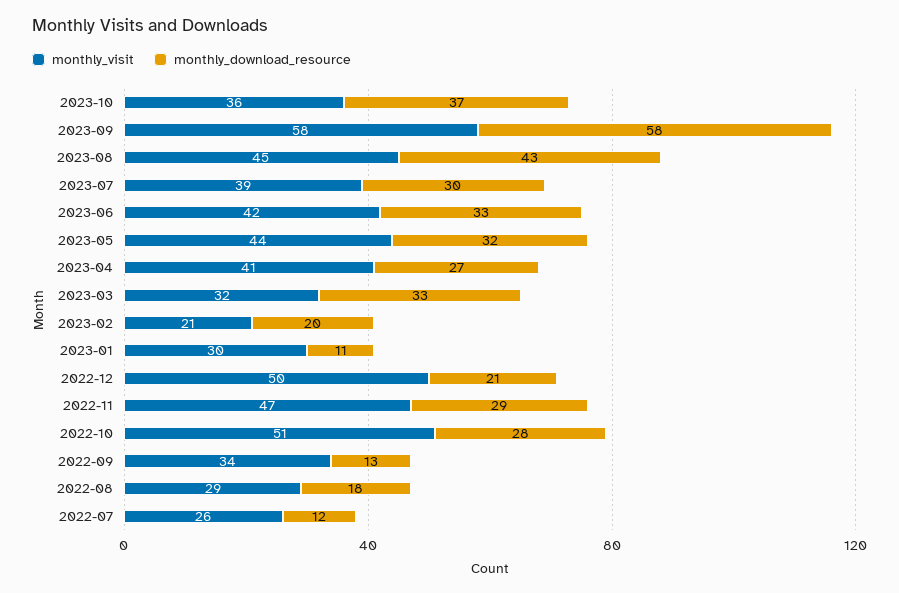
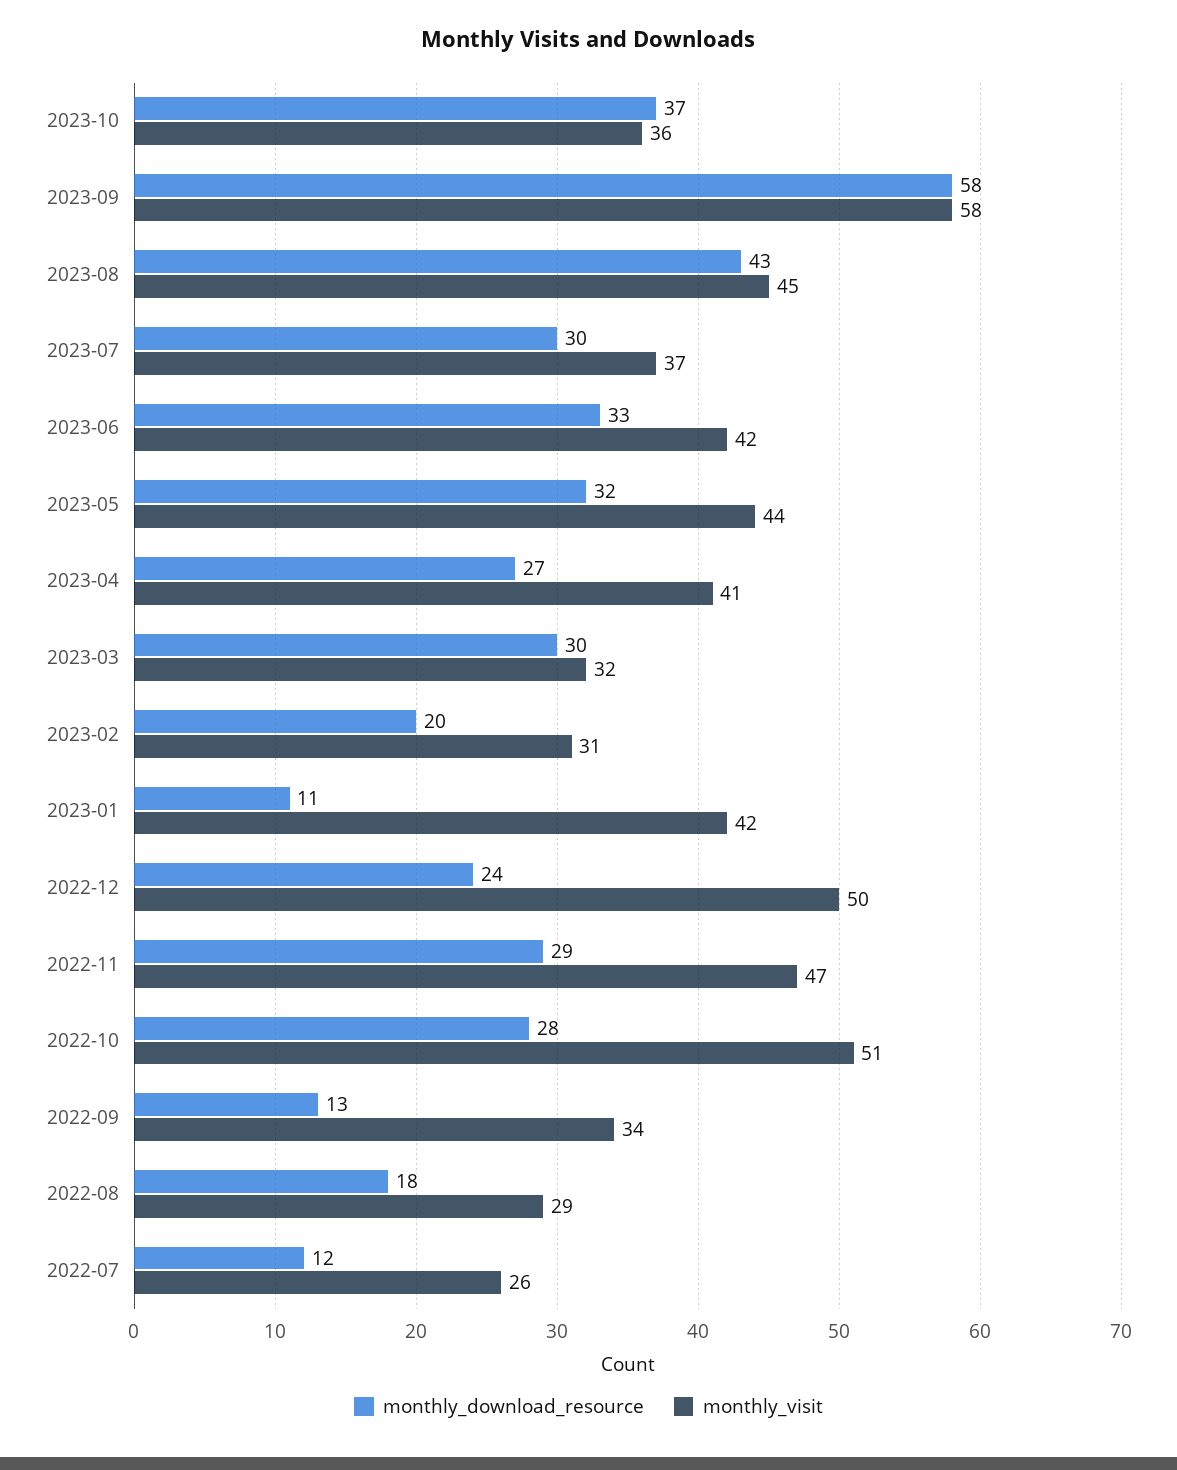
monthly_visit, 2023-07: 39 -> 37
monthly_download_resource, 2023-03: 33 -> 30
monthly_visit, 2023-02: 21 -> 31
monthly_visit, 2023-01: 30 -> 42
monthly_download_resource, 2022-12: 21 -> 24

